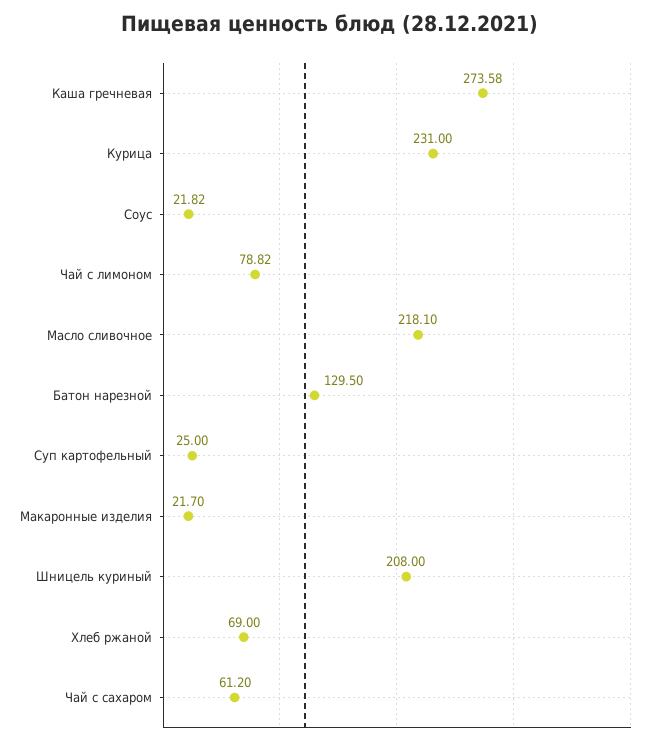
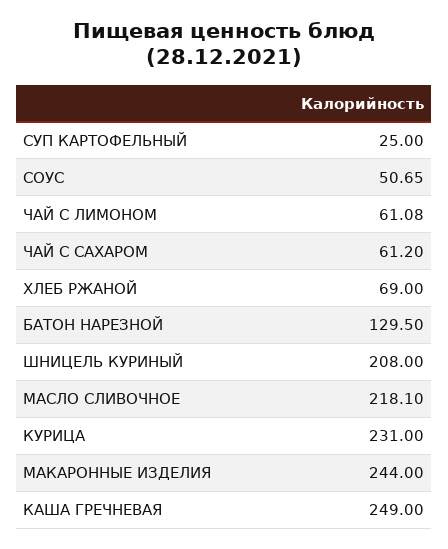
Каша гречневая: 273.58 -> 249
Соус: 21.82 -> 50.65
Чай с лимоном: 78.82 -> 61.08
Макаронные изделия: 21.7 -> 244

